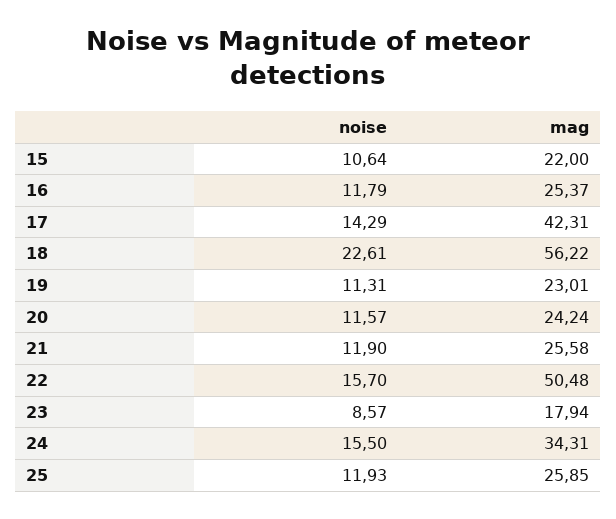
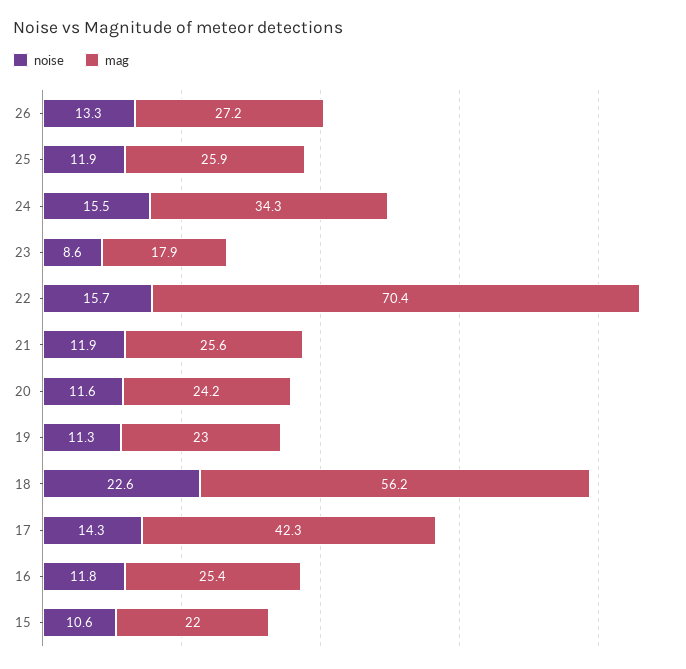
mag, 22: 50.48 -> 70.4
noise, 26: none -> 13.3
mag, 26: none -> 27.2

